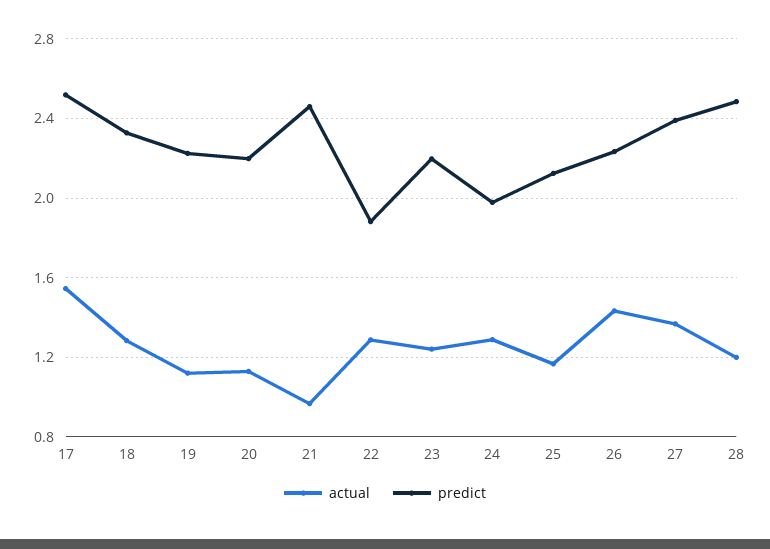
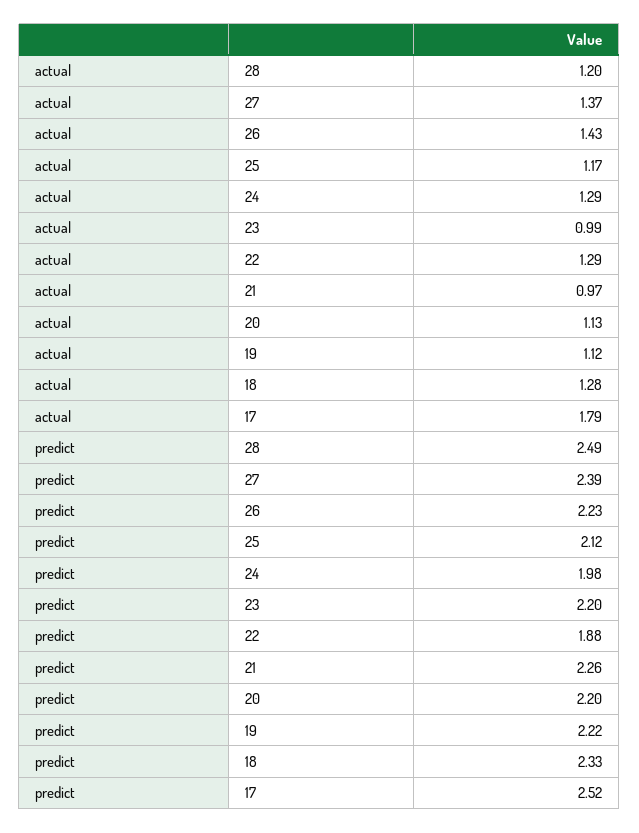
actual, 17: 1.55 -> 1.79
predict, 21: 2.45 -> 2.26
actual, 23: 1.25 -> 0.99

